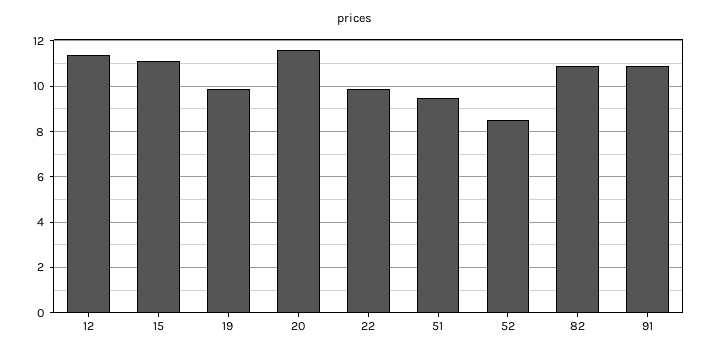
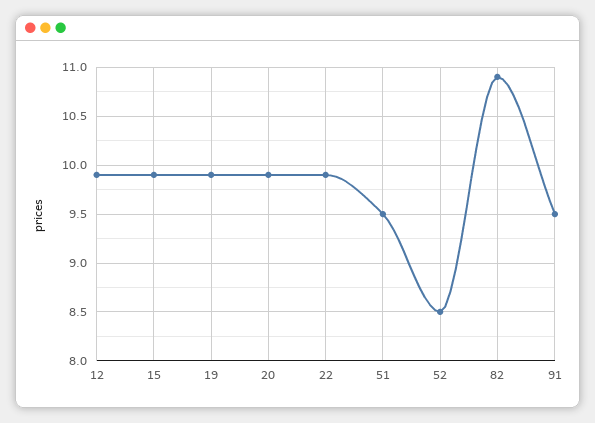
12: 11.5 -> 9.9
15: 11 -> 9.9
20: 11.5 -> 9.9
91: 11 -> 9.5

